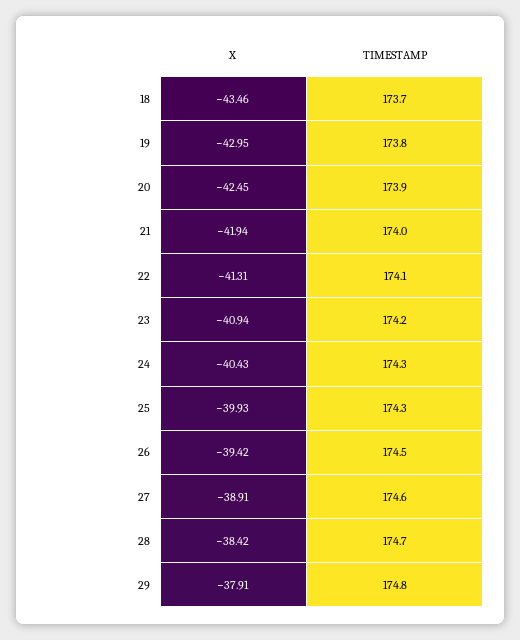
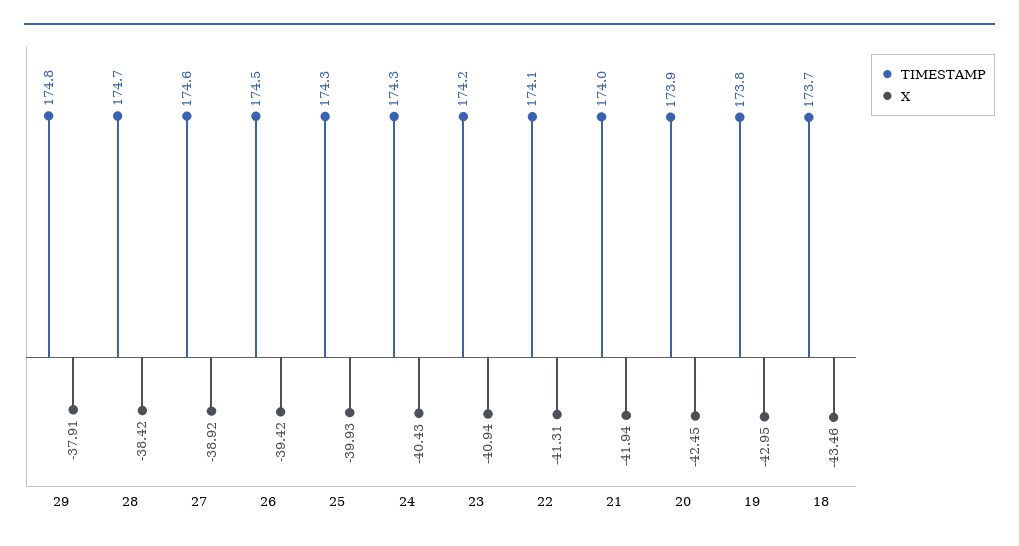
X, 27: -38.91 -> -38.92

